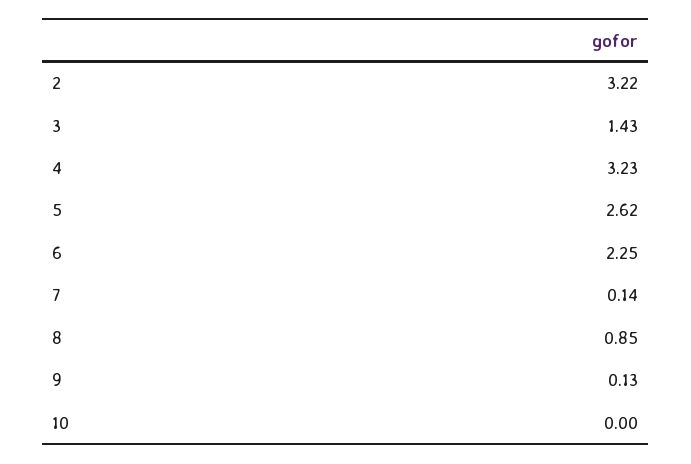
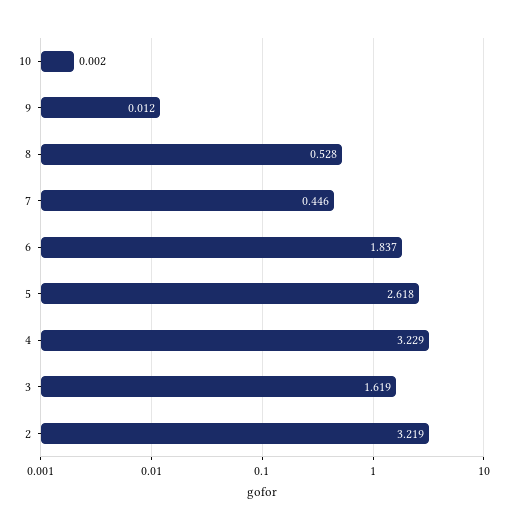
3: 1.43 -> 1.619
6: 2.25 -> 1.837
7: 0.14 -> 0.446
8: 0.85 -> 0.528
9: 0.13 -> 0.012

